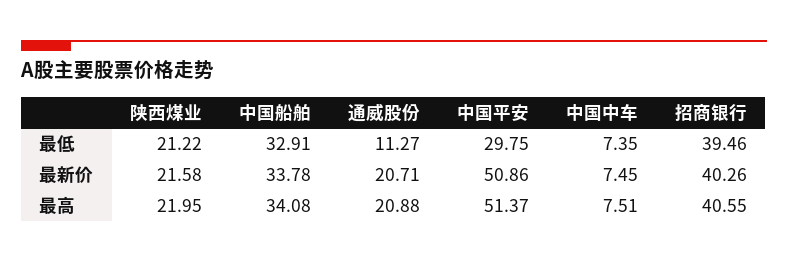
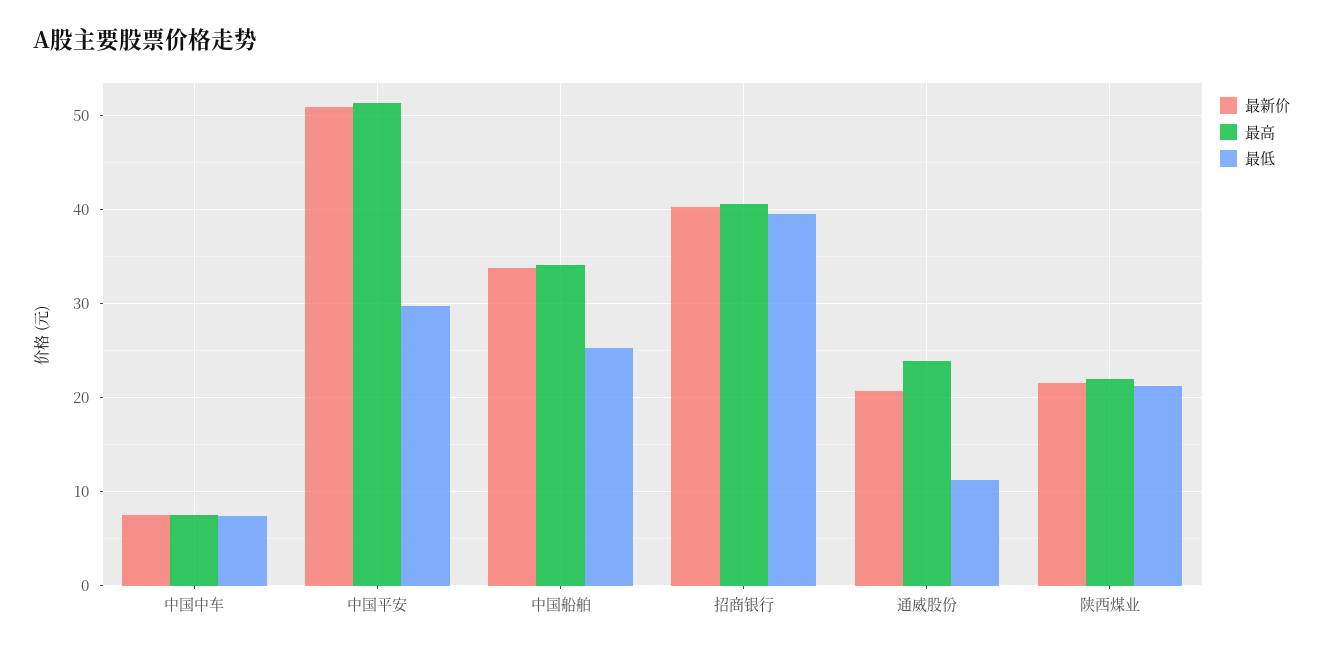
最低, 中国船舶: 32.91 -> 25
最高, 通威股份: 20.88 -> 24

